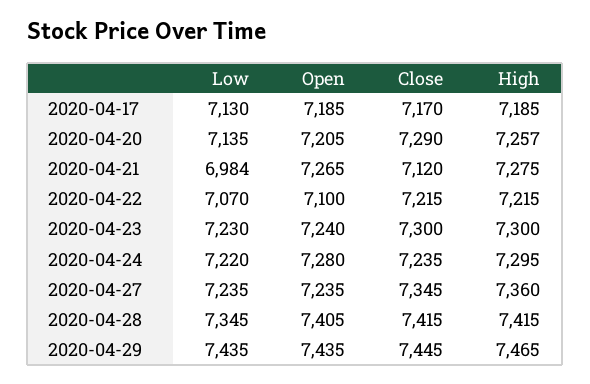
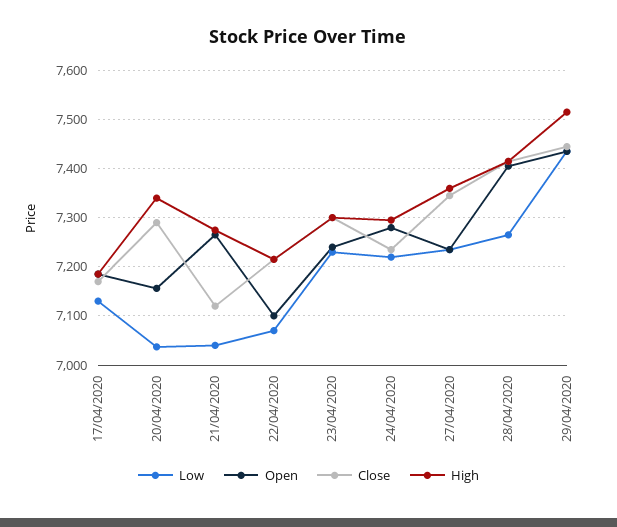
Low, 2020-04-20: 7135 -> 7040
Open, 2020-04-20: 7205 -> 7160
High, 2020-04-20: 7257 -> 7340
Low, 2020-04-21: 6984 -> 7040
Low, 2020-04-28: 7345 -> 7260
High, 2020-04-29: 7465 -> 7520

